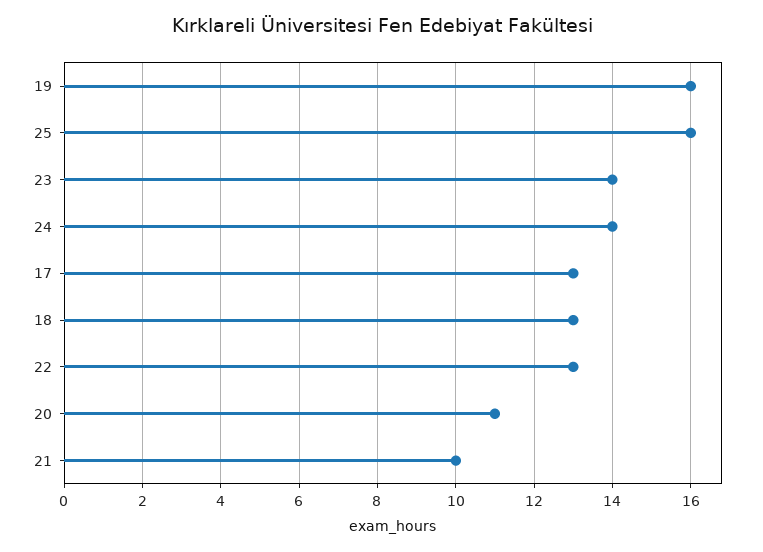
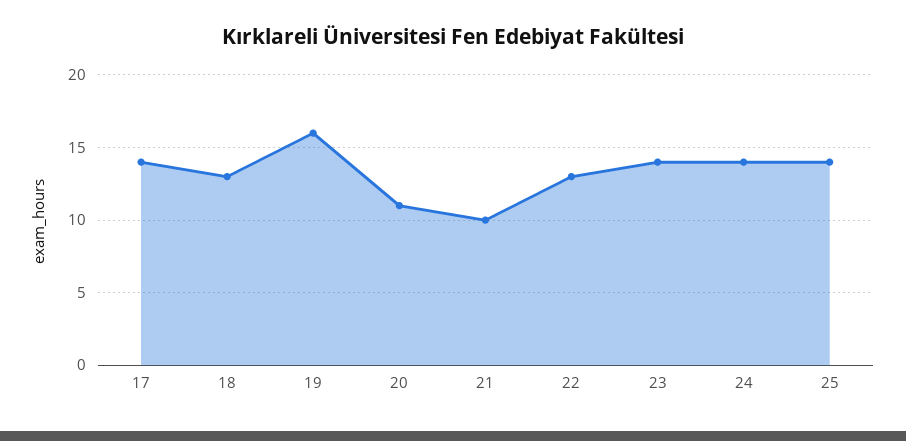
25: 16 -> 14
17: 13 -> 14

